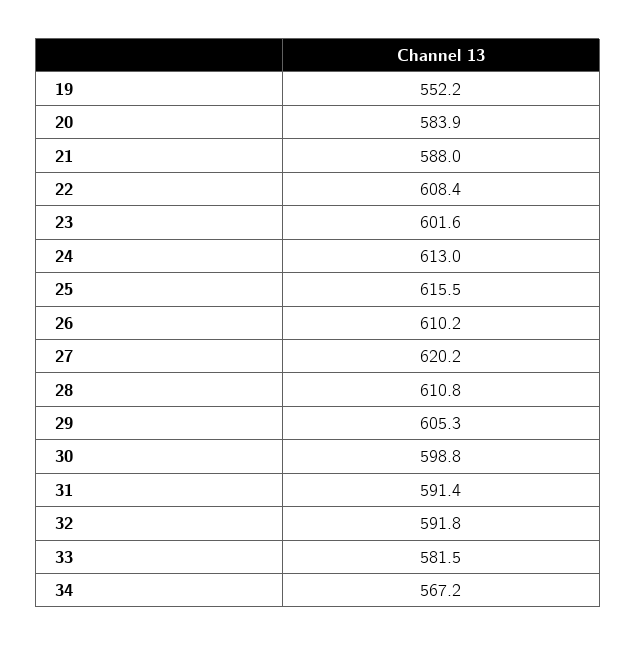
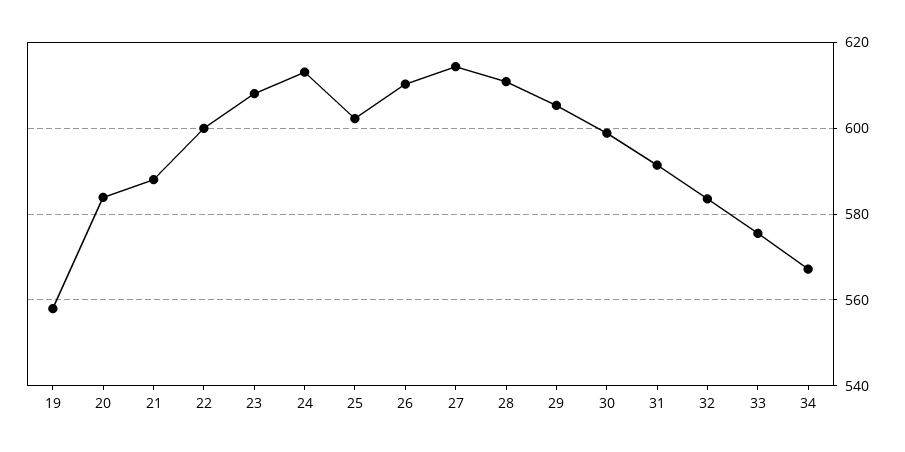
19: 552.2 -> 558
22: 608.4 -> 600
23: 601.6 -> 608
25: 615.5 -> 602
27: 620.2 -> 614
32: 591.8 -> 584
33: 581.5 -> 576

